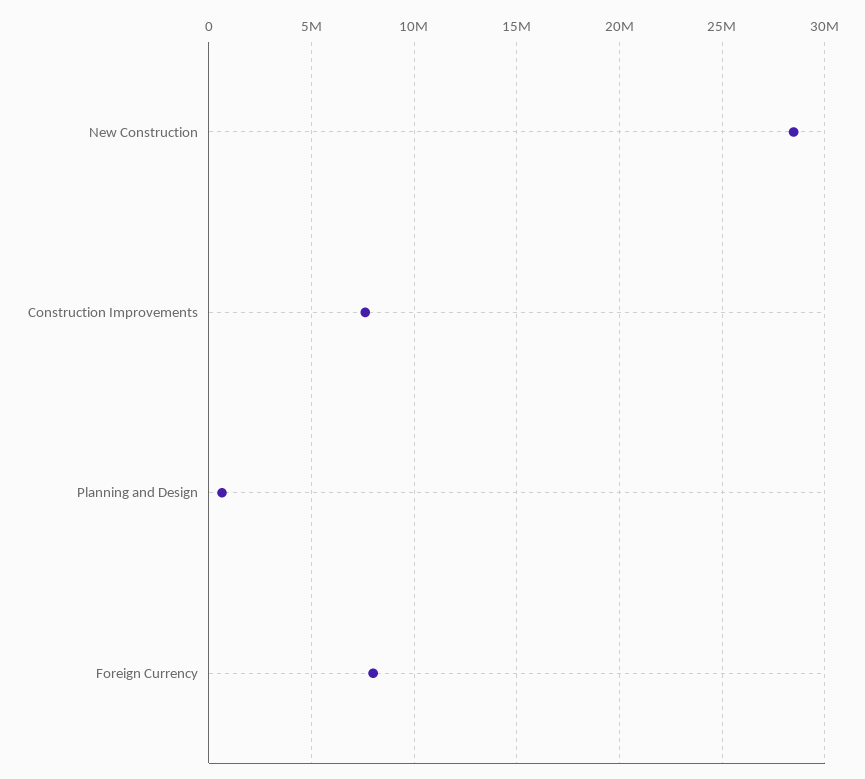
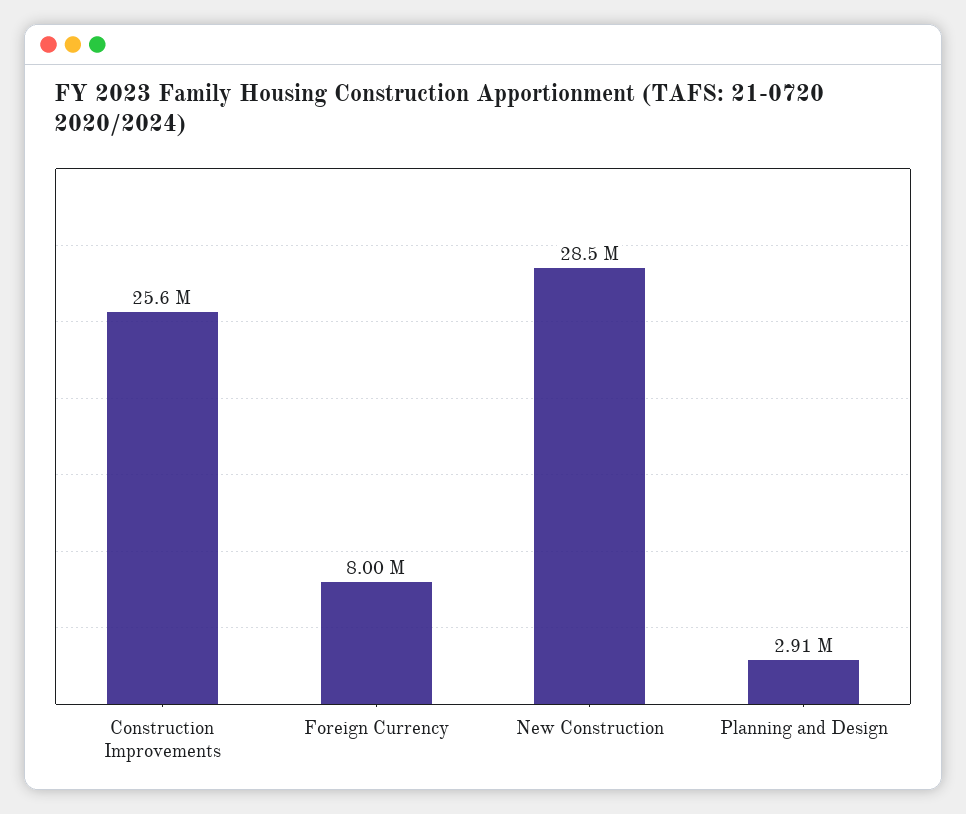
Construction Improvements: 7500000 -> 25600000
Planning and Design: 500000 -> 2910000

